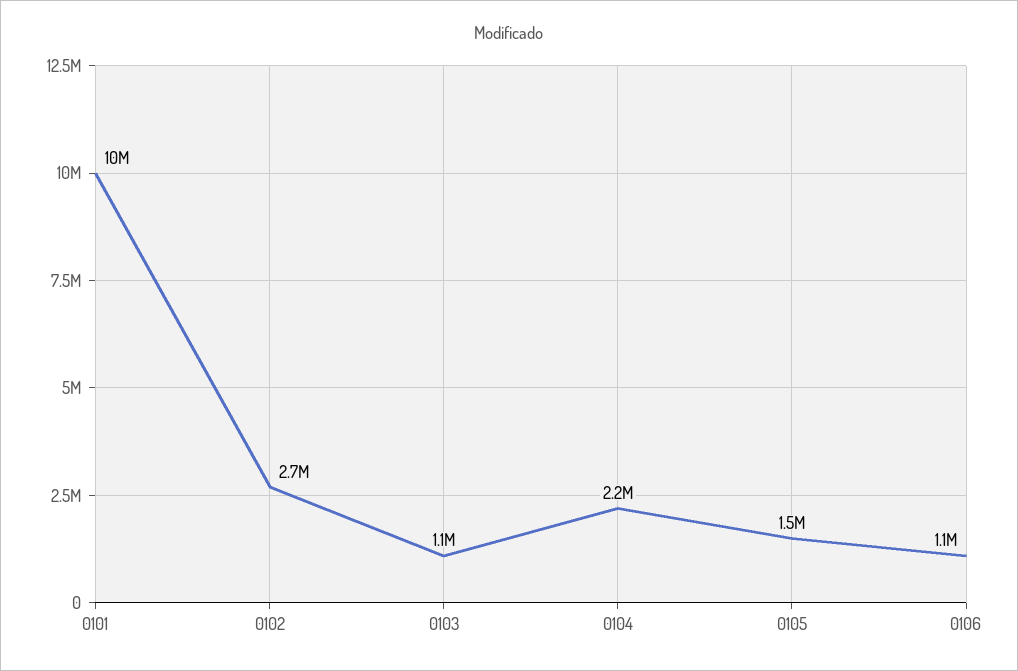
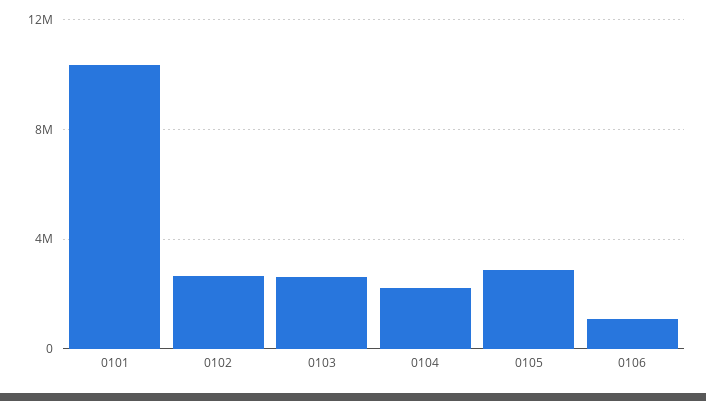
0103: 1100000 -> 2500000
0105: 1500000 -> 3000000

